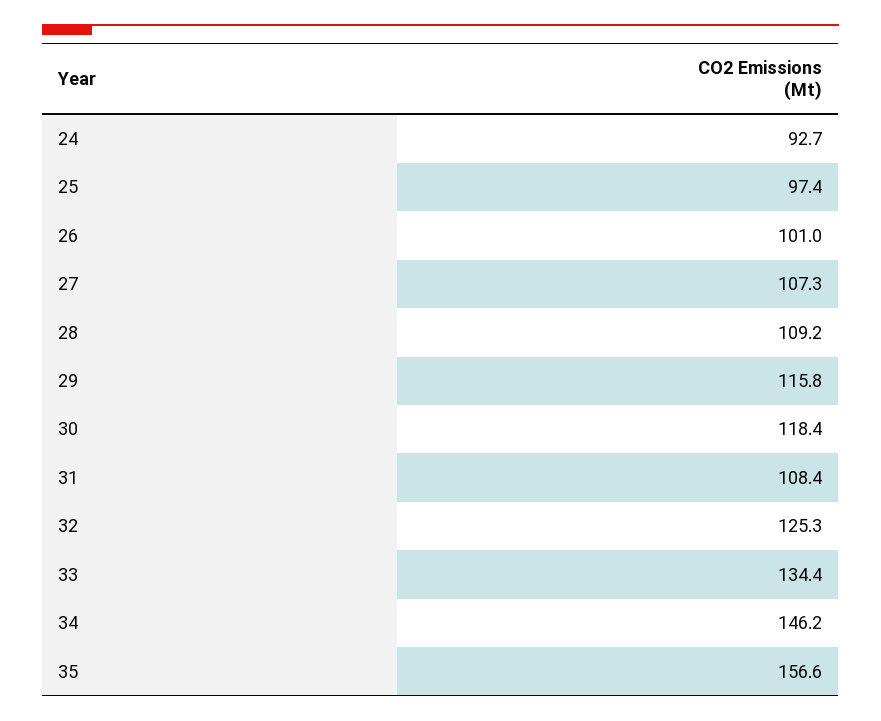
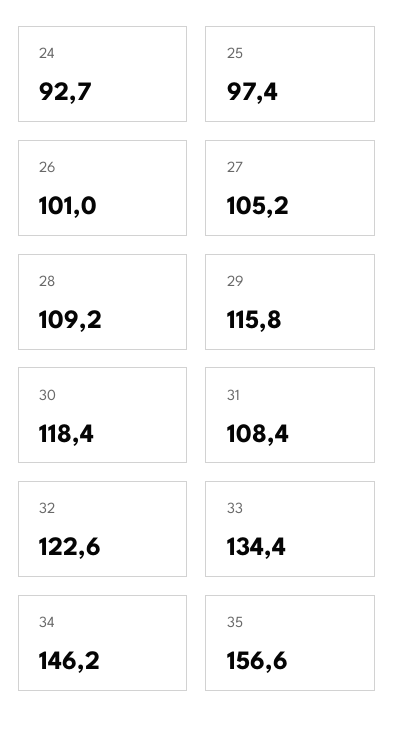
27: 107.3 -> 105.2
32: 125.3 -> 122.6

